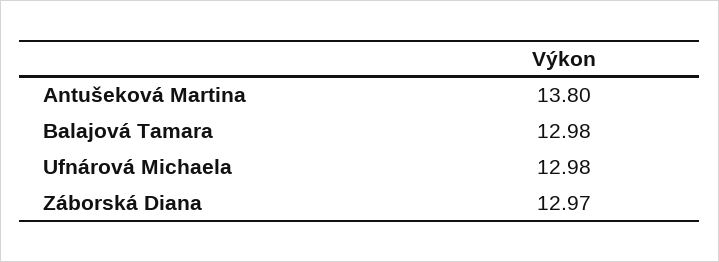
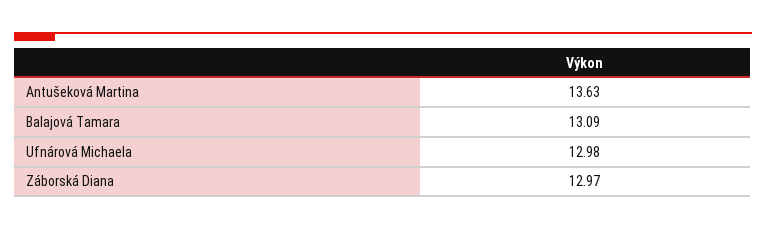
Antušeková Martina: 13.8 -> 13.63
Balajová Tamara: 12.98 -> 13.09

